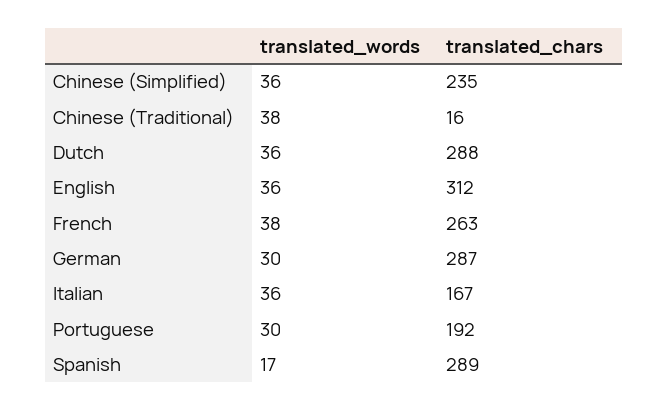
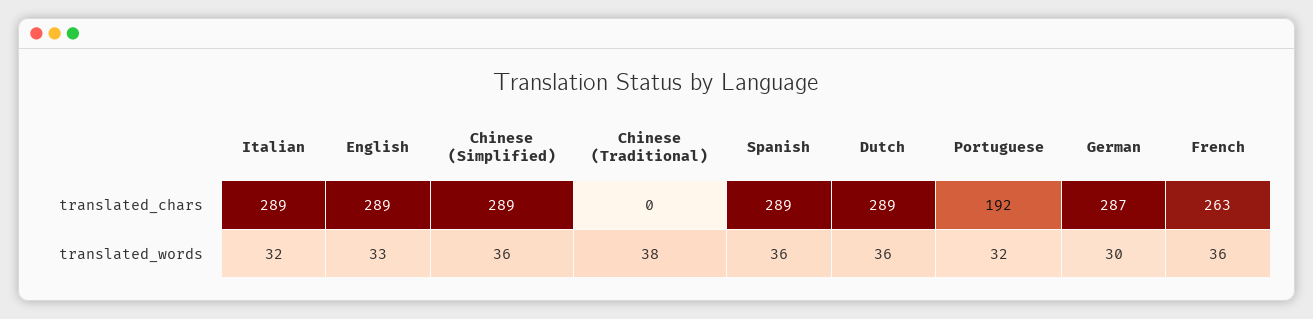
translated_chars, Chinese (Simplified): 235 -> 289
translated_chars, Chinese (Traditional): 16 -> 0
translated_chars, Dutch: 288 -> 289
translated_words, English: 36 -> 33
translated_chars, English: 312 -> 289
translated_words, French: 38 -> 36
translated_words, Italian: 36 -> 32
translated_chars, Italian: 167 -> 289
translated_words, Portuguese: 30 -> 32
translated_words, Spanish: 17 -> 36

